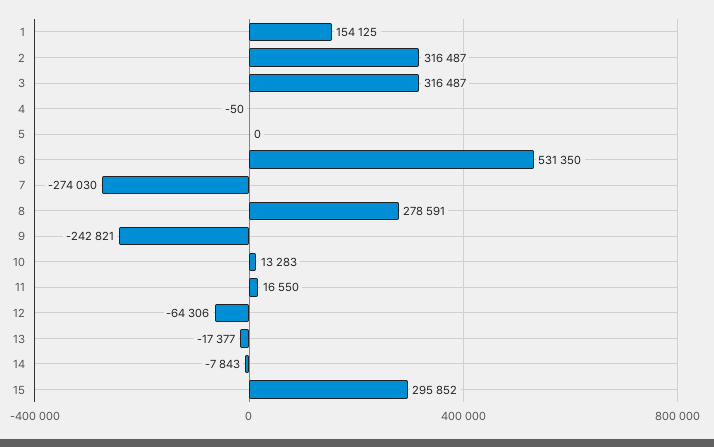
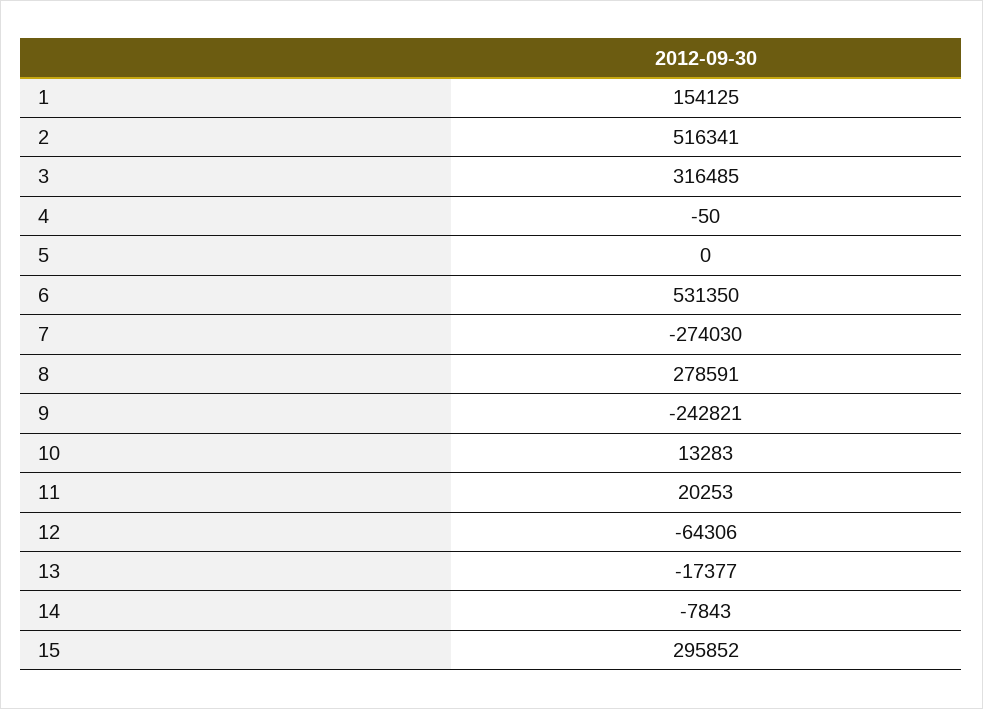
2: 316487 -> 516341
3: 316487 -> 316485
11: 16550 -> 20253

